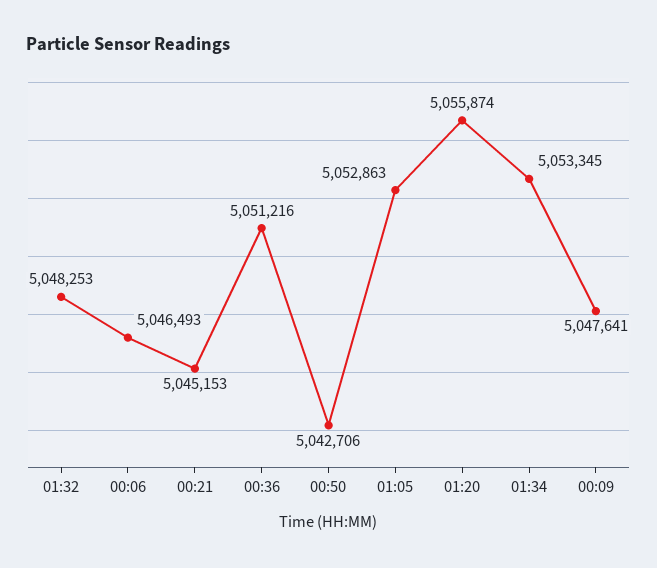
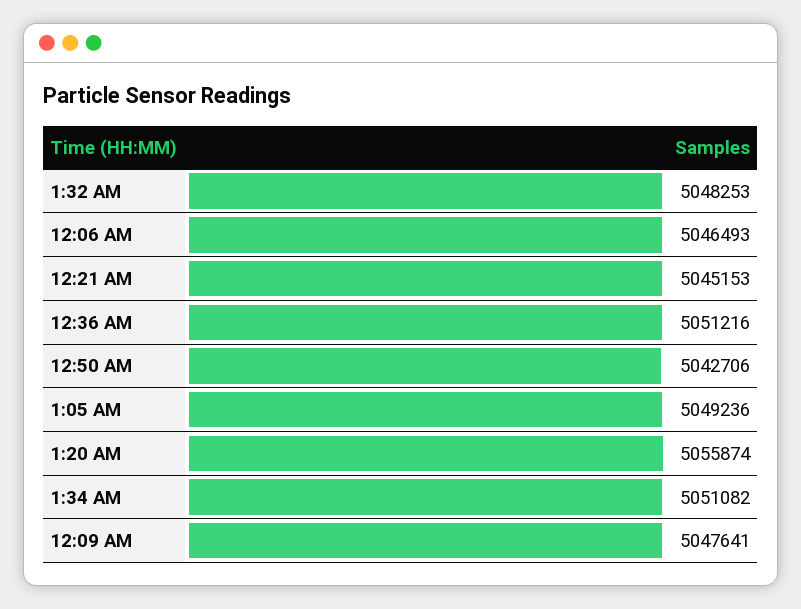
01:05: 5052863 -> 5049236
01:34: 5053345 -> 5051082

